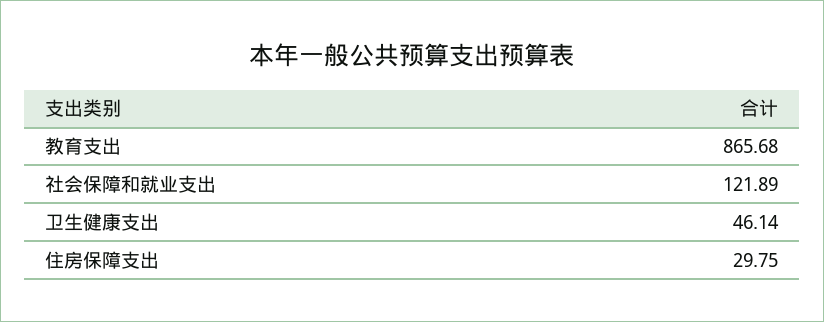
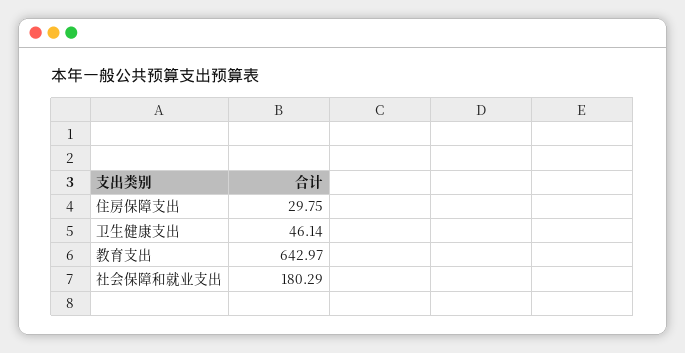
教育支出: 865.68 -> 642.97
社会保障和就业支出: 121.89 -> 180.29

